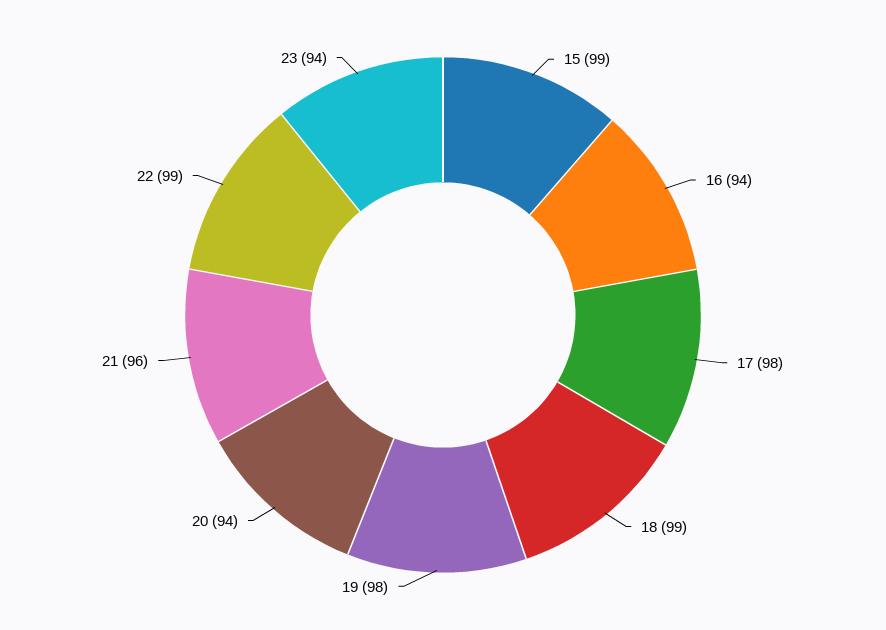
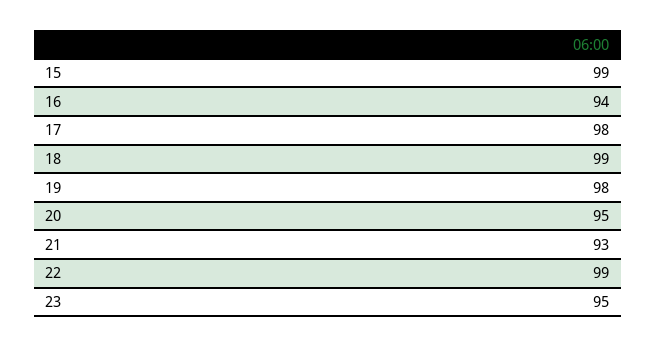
20: 94 -> 95
21: 96 -> 93
23: 94 -> 95

